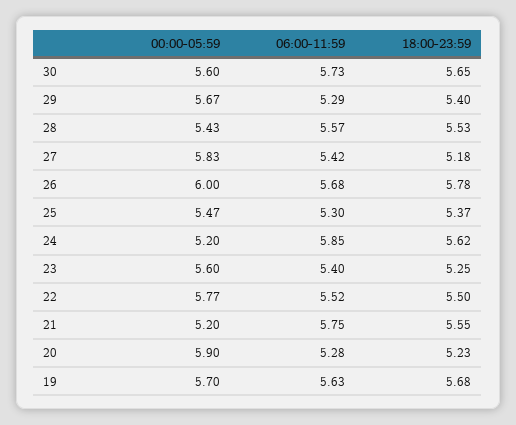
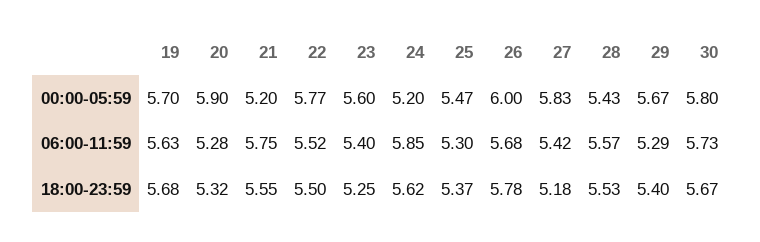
00:00-05:59, 30: 5.6 -> 5.8
18:00-23:59, 30: 5.65 -> 5.67
18:00-23:59, 20: 5.23 -> 5.32

